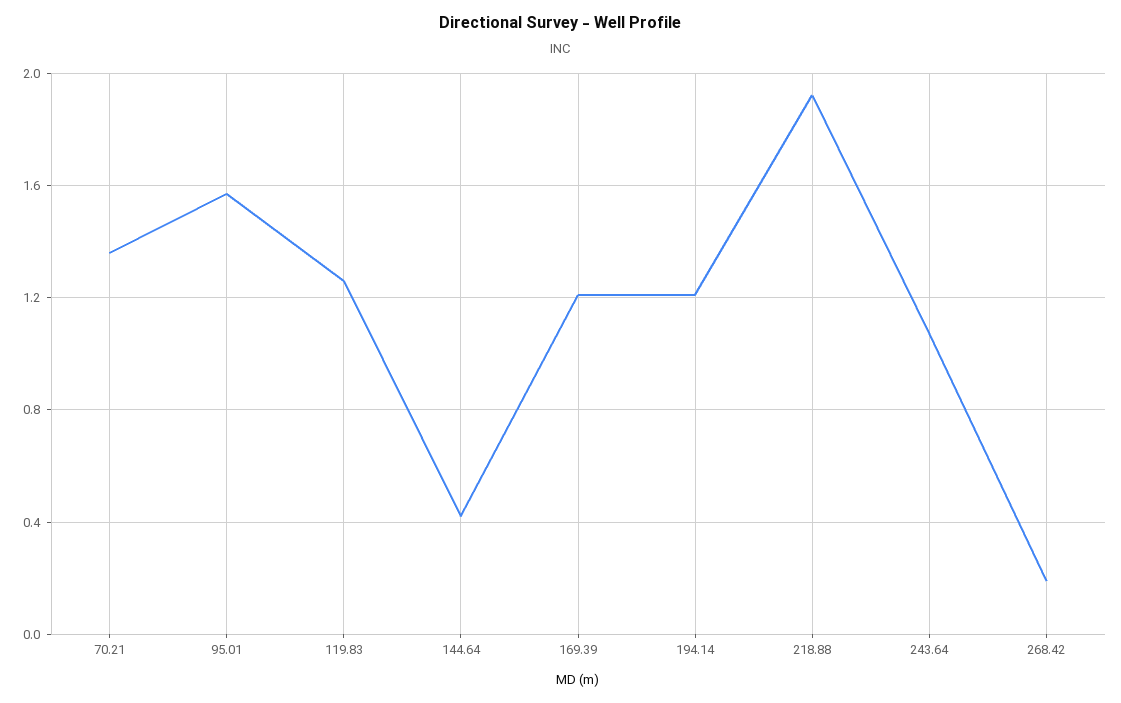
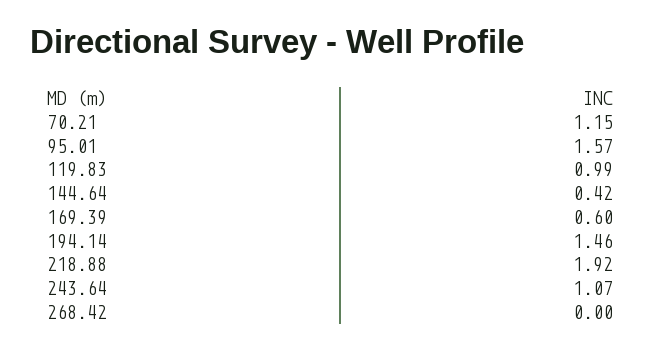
70.21: 1.35 -> 1.15
119.83: 1.25 -> 0.99
169.39: 1.2 -> 0.6
194.14: 1.2 -> 1.46
268.42: 0.2 -> 0

